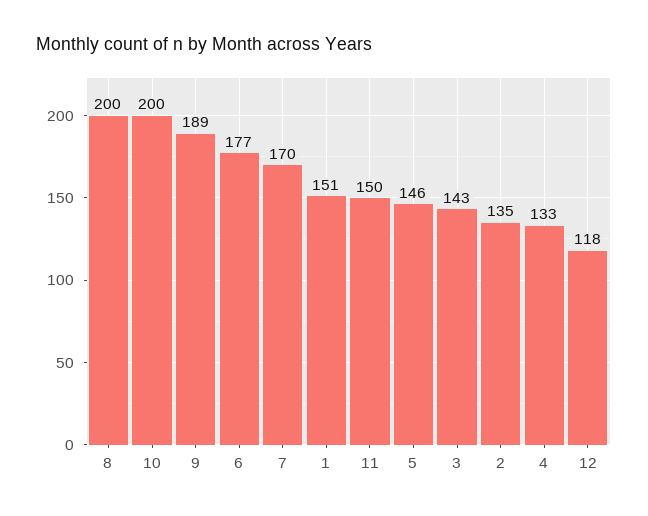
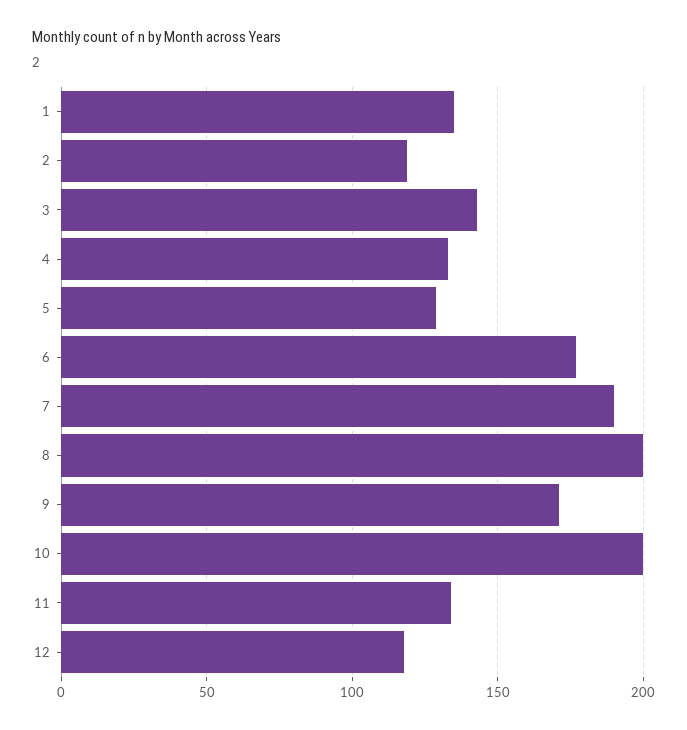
9: 189 -> 170
7: 170 -> 190
1: 151 -> 135
11: 150 -> 135
5: 146 -> 130
2: 135 -> 120

